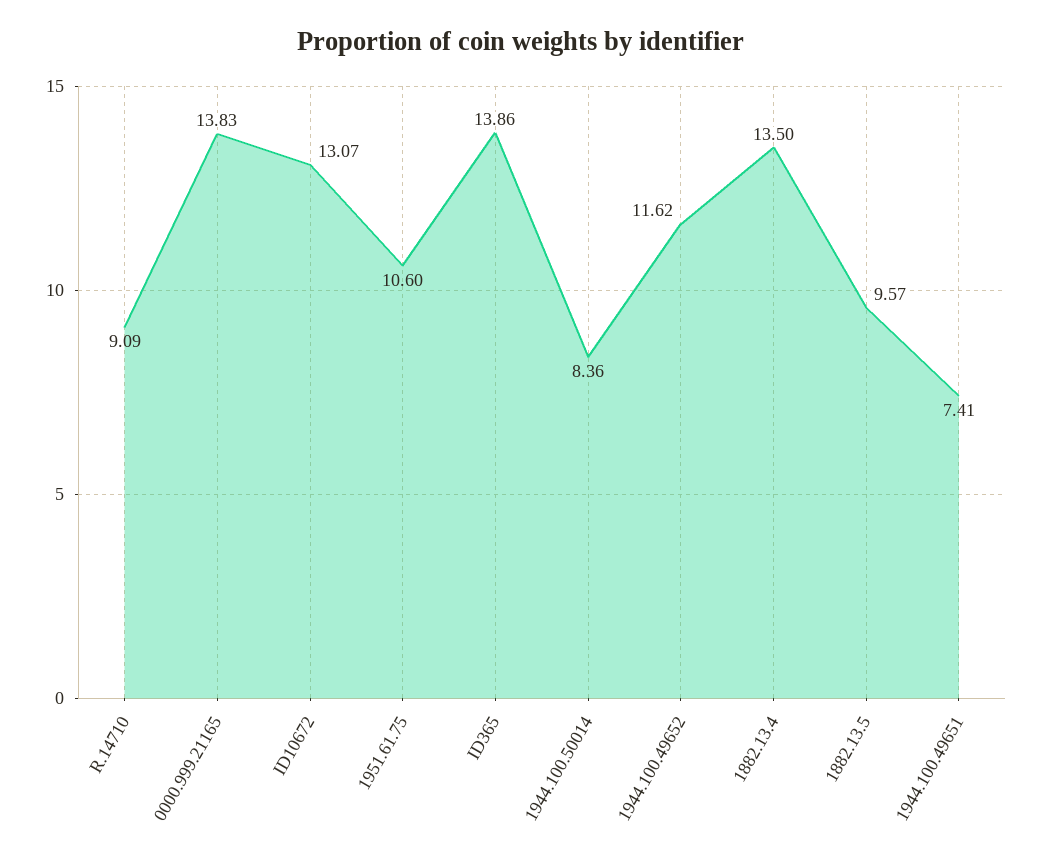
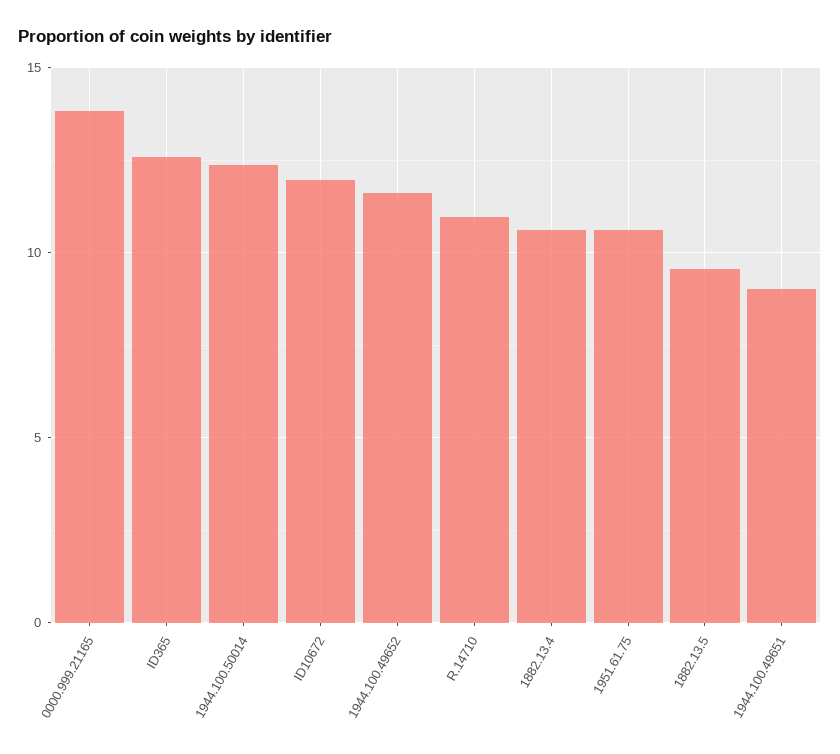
R.14710: 9.09 -> 11
ID10672: 13.07 -> 12
ID365: 13.86 -> 12.5
1944.100.50014: 8.36 -> 12.5
1882.13.4: 13.5 -> 10.5
1944.100.49651: 7.41 -> 9

